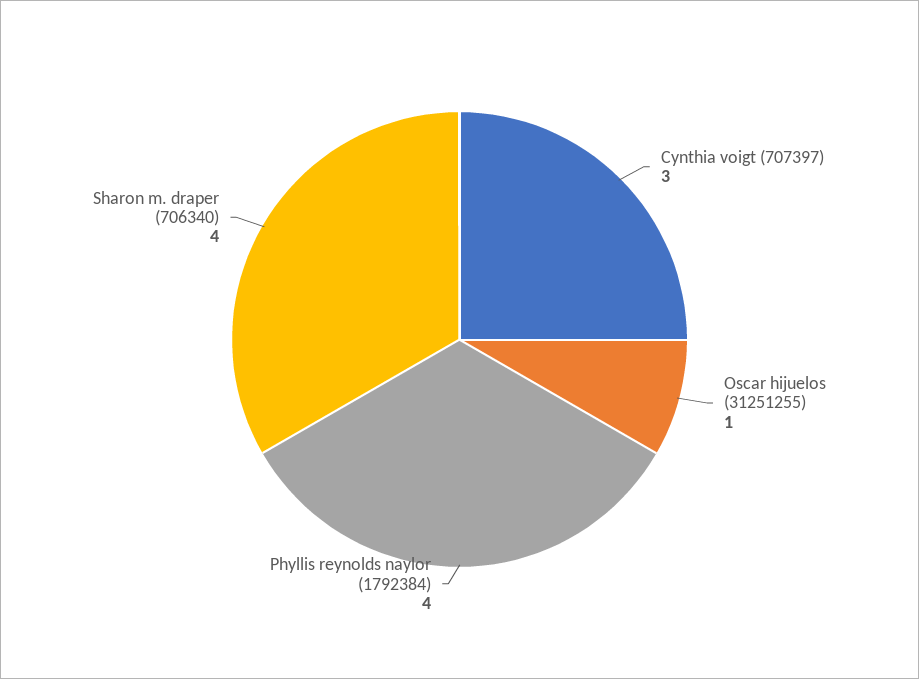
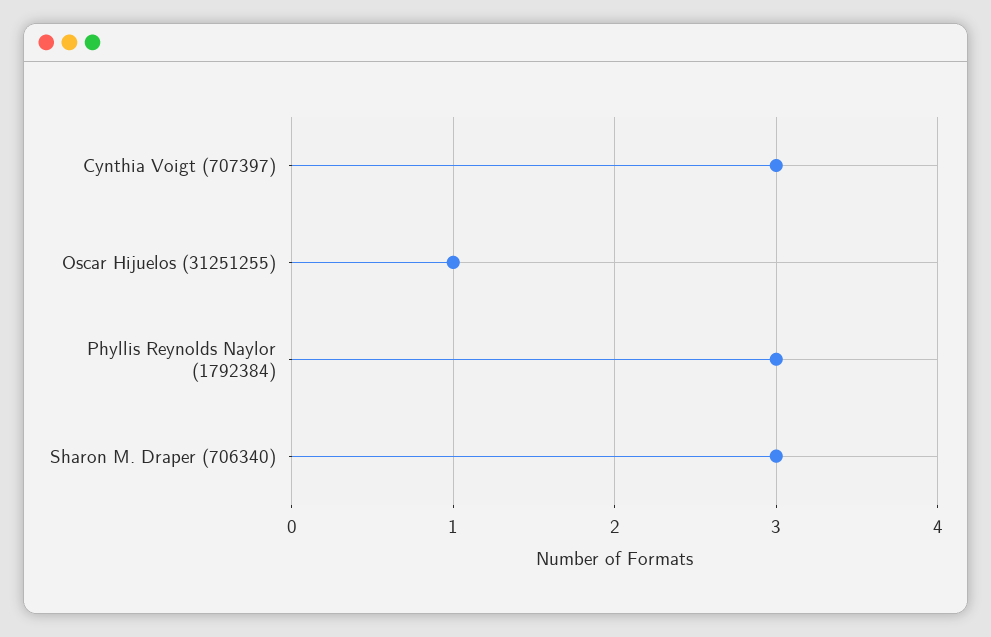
Phyllis reynolds naylor (1792384): 4 -> 3
Sharon m. draper (706340): 4 -> 3

